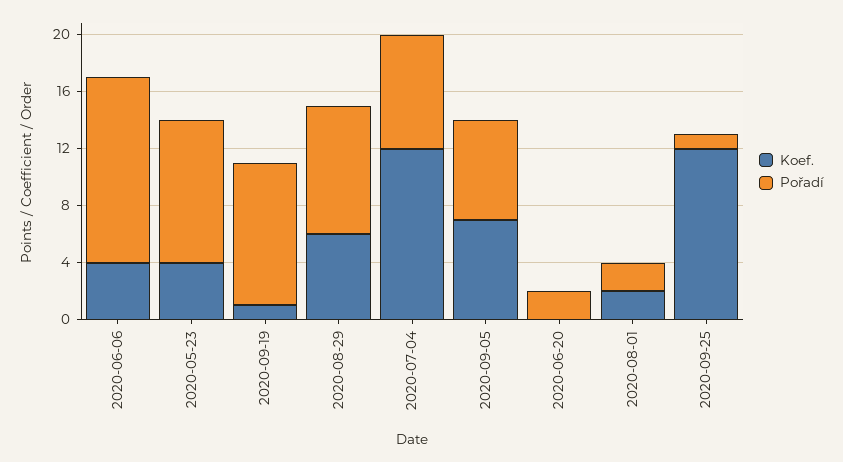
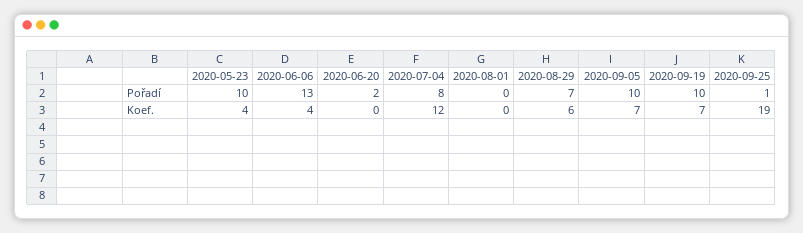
Koef., 2020-09-19: 1 -> 7
Pořadí, 2020-08-29: 9 -> 7
Pořadí, 2020-09-05: 7 -> 10
Koef., 2020-08-01: 2 -> 0
Pořadí, 2020-08-01: 2 -> 0
Koef., 2020-09-25: 12 -> 19

